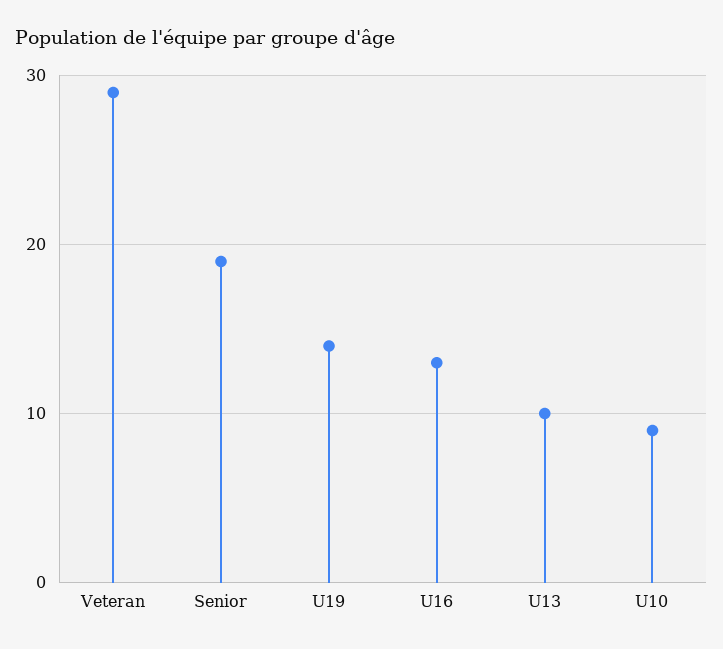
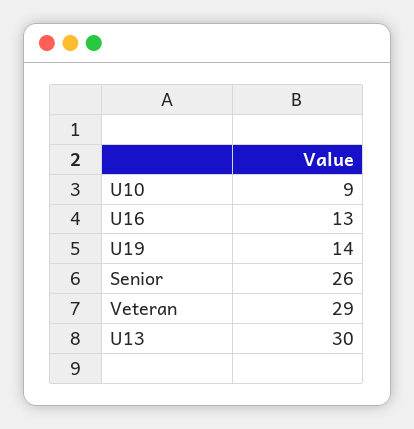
Senior: 19 -> 26
U13: 10 -> 30

